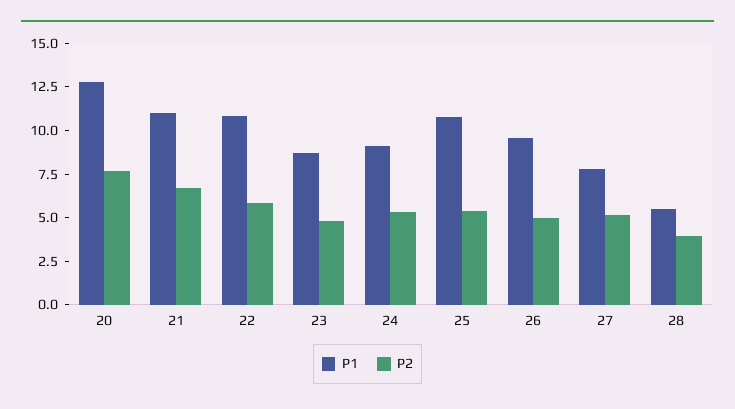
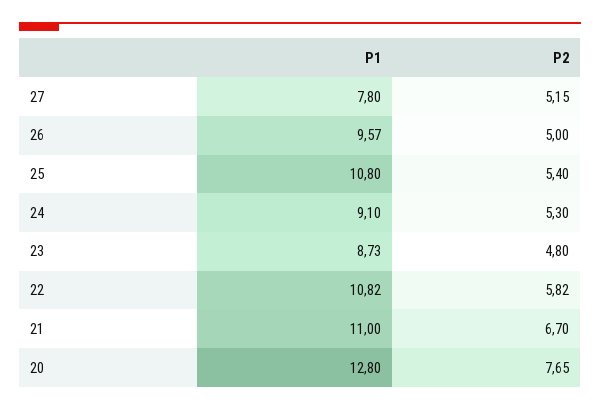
P1, 28: 5.5 -> none
P2, 28: 4 -> none

